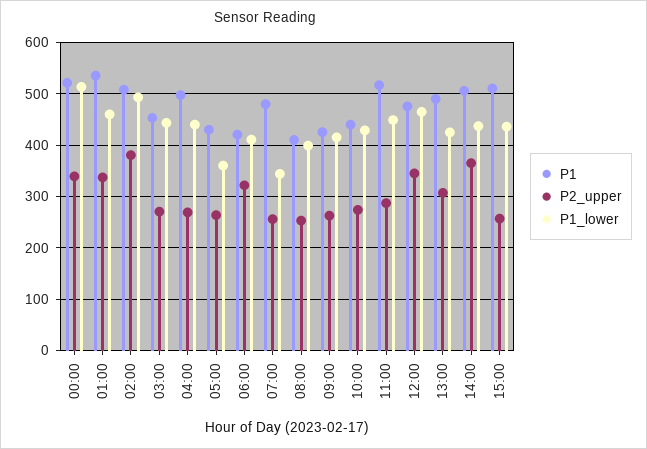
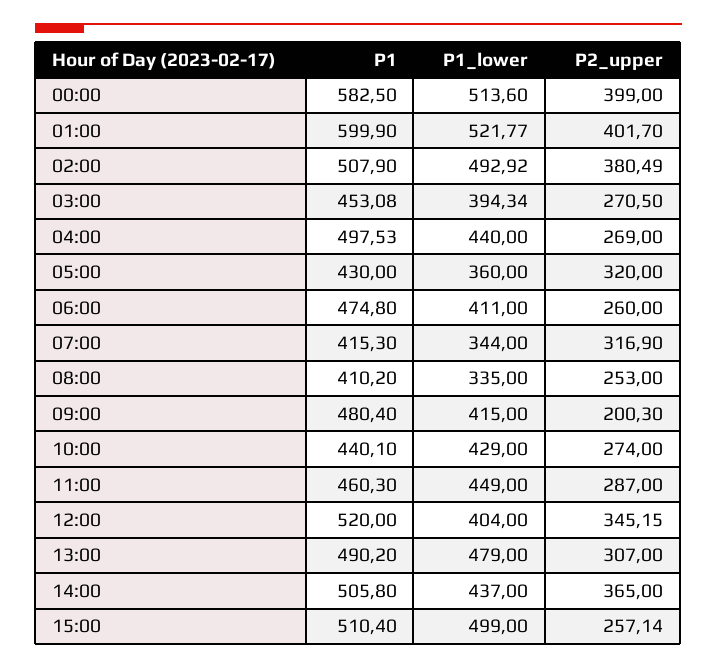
P1, 00:00: 520 -> 582.5
P2_upper, 00:00: 340 -> 399
P1, 01:00: 540 -> 599.9
P2_upper, 01:00: 340 -> 401.7
P1_lower, 01:00: 460 -> 521.77
P1_lower, 03:00: 440 -> 394.34
P2_upper, 05:00: 260 -> 320
P1, 06:00: 420 -> 474.8
P2_upper, 06:00: 320 -> 260
P1, 07:00: 480 -> 415.3
P2_upper, 07:00: 260 -> 316.9
P1_lower, 08:00: 400 -> 335
P1, 09:00: 420 -> 480.4
P2_upper, 09:00: 260 -> 200.3
P1, 11:00: 520 -> 460.3
P1, 12:00: 480 -> 520
P1_lower, 12:00: 460 -> 404
P1_lower, 13:00: 420 -> 479
P1_lower, 15:00: 440 -> 499

